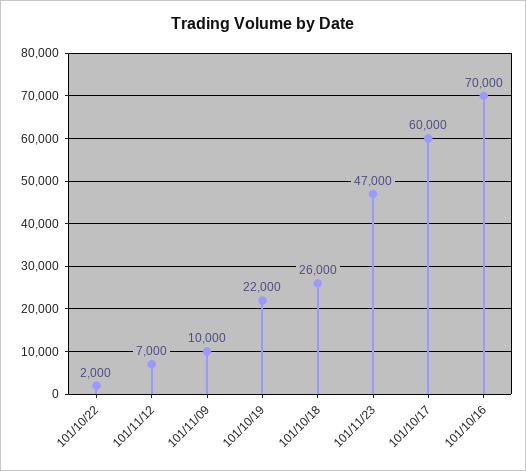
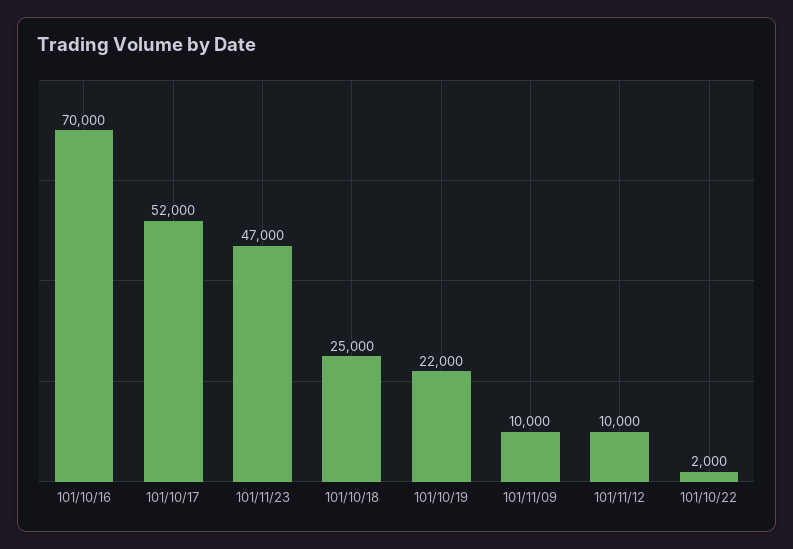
101/11/12: 7000 -> 10000
101/10/18: 26000 -> 25000
101/10/17: 60000 -> 52000

